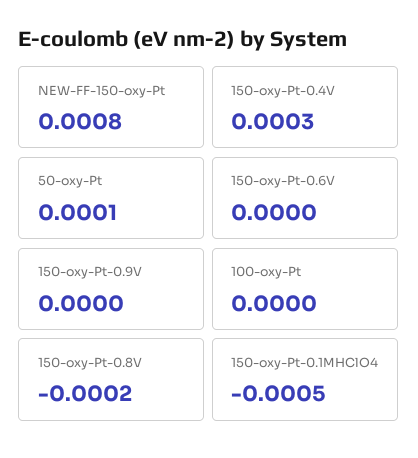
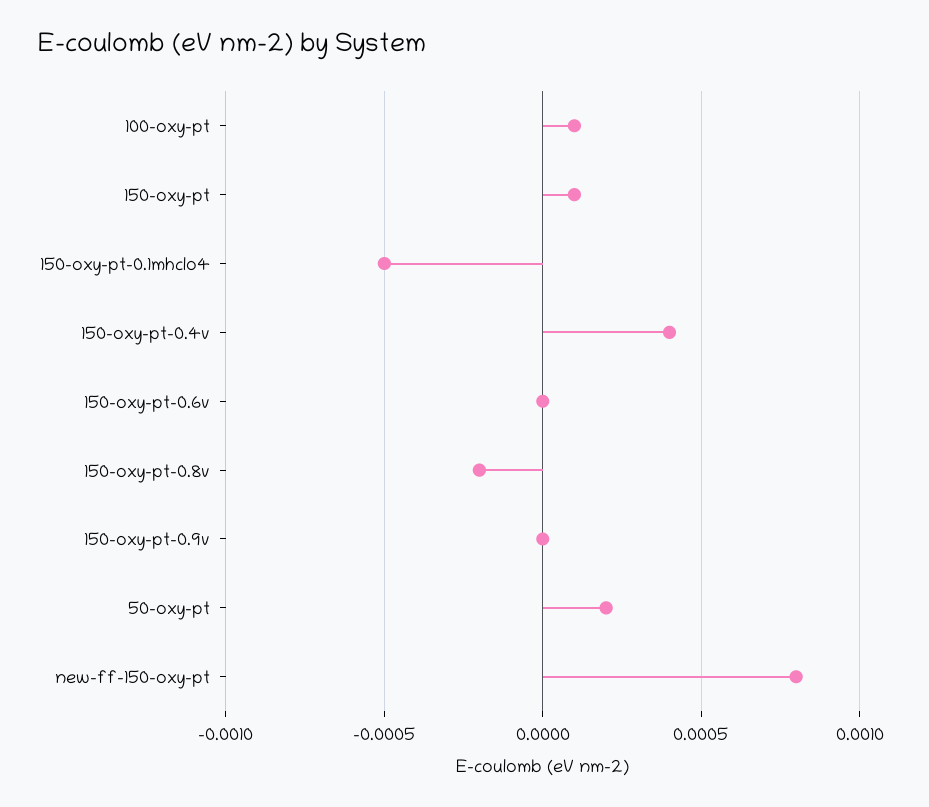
150-oxy-Pt-0.4V: 0.0003 -> 0.0004
50-oxy-Pt: 0.0001 -> 0.0002
100-oxy-Pt: 0 -> 0.0001
150-oxy-pt: none -> 0.0001

